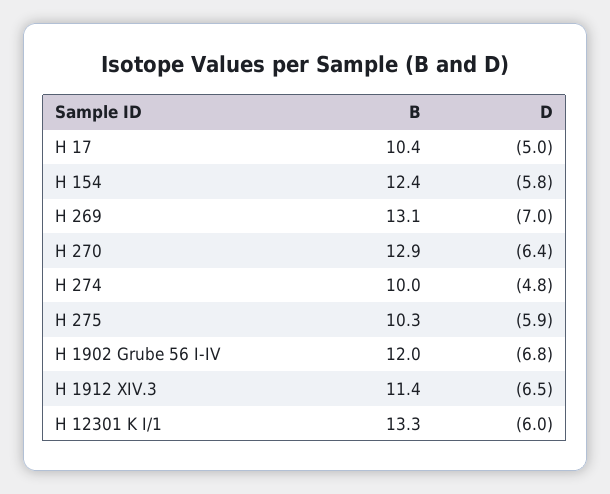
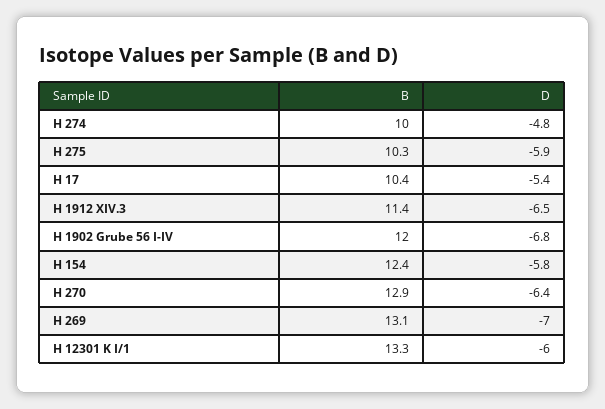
D, H 17: -5 -> -5.4

